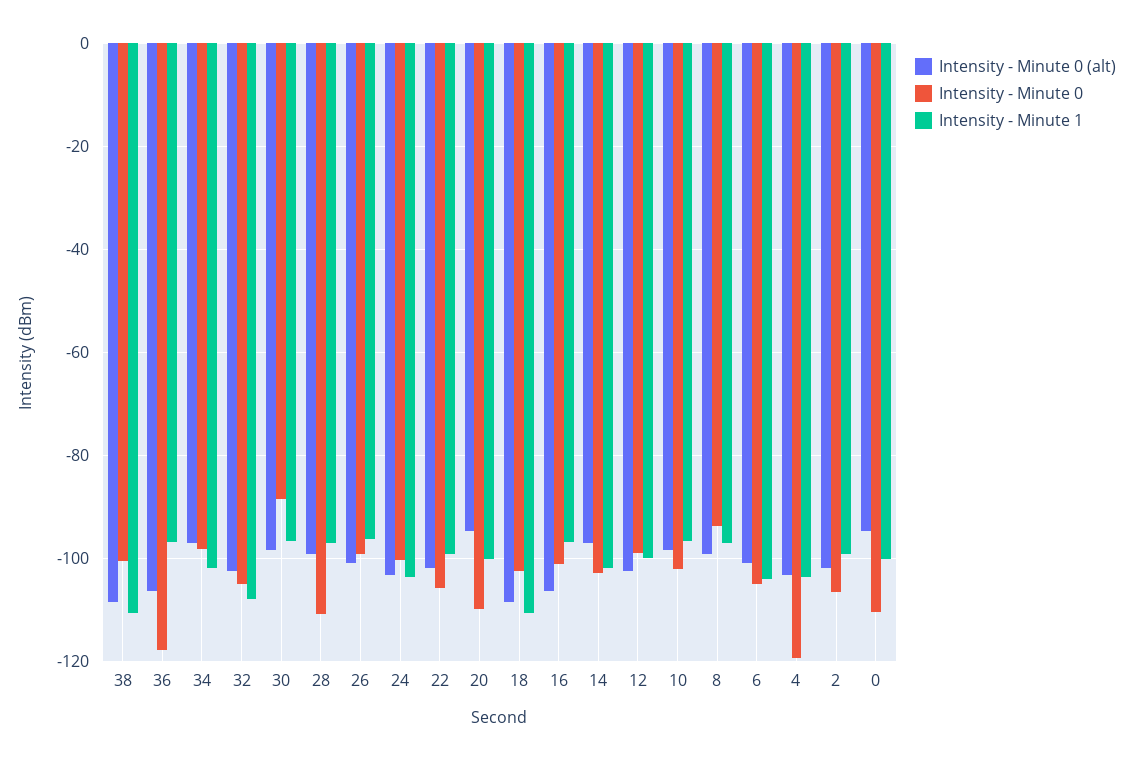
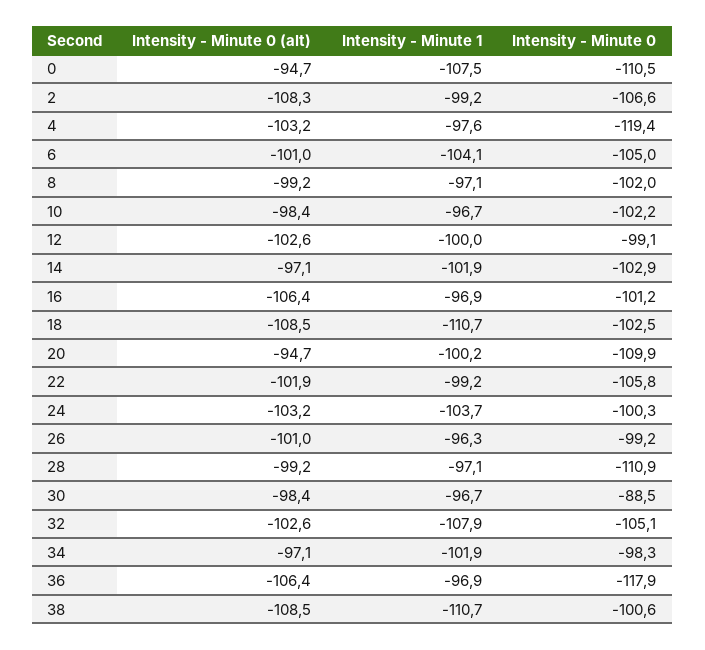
Intensity - Minute 0, 8: -94 -> -102
Intensity - Minute 1, 4: -104 -> -97.6
Intensity - Minute 0 (alt), 2: -102 -> -108.3
Intensity - Minute 1, 0: -100 -> -107.5

